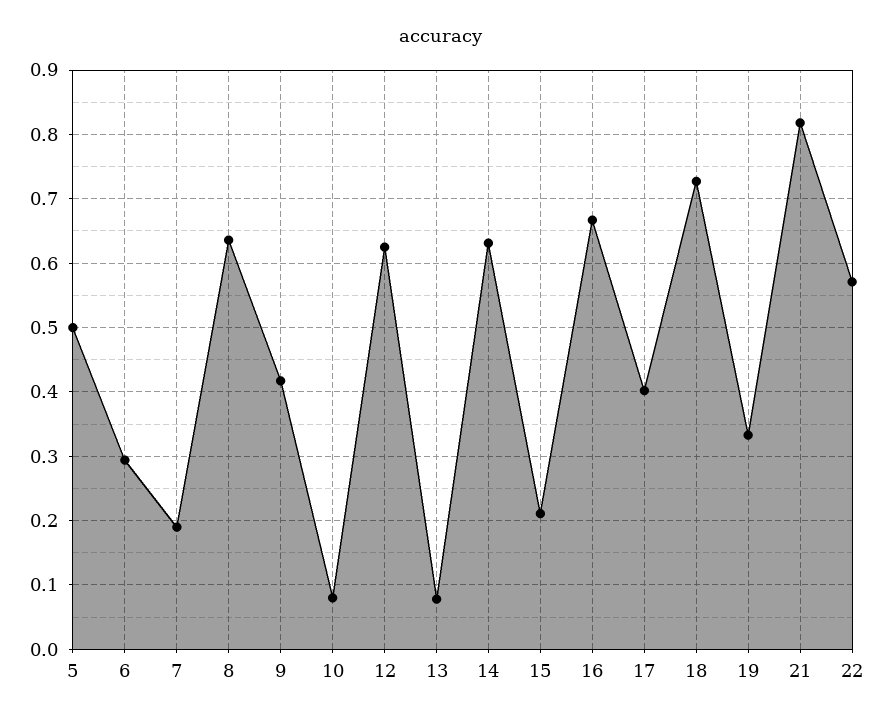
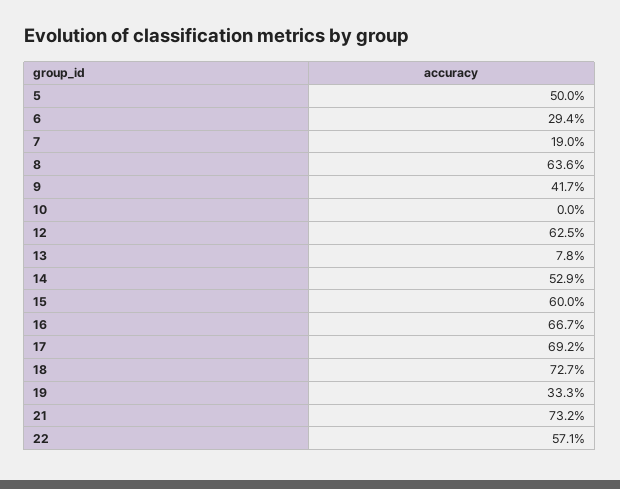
10: 0.08 -> 0
14: 0.63 -> 0.529
15: 0.21 -> 0.6
17: 0.4 -> 0.692
21: 0.82 -> 0.732

